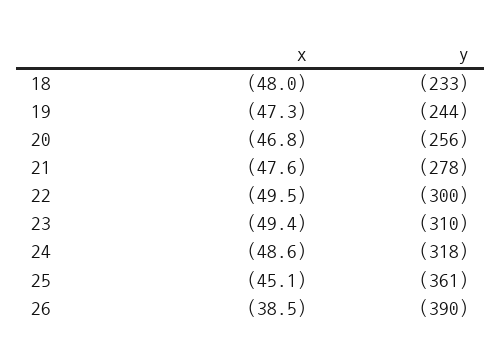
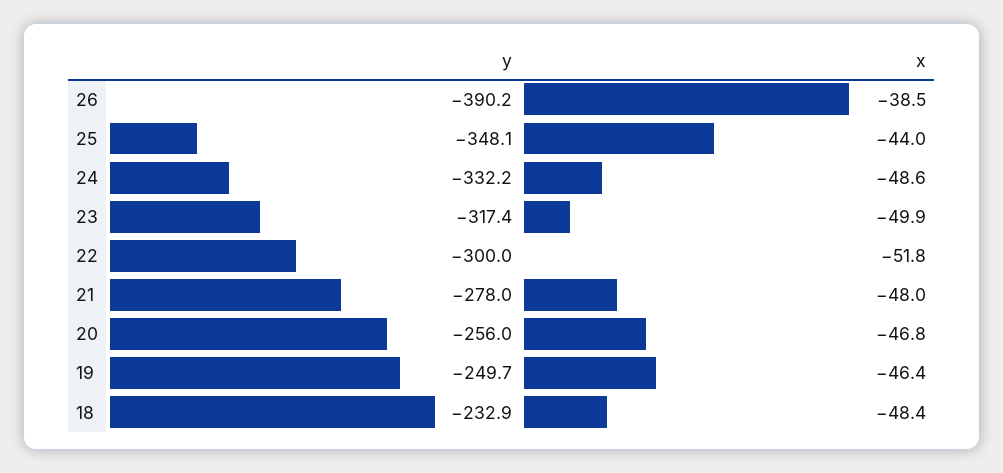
x, 18: -48 -> -48.4
x, 19: -47.3 -> -46.4
y, 19: -244 -> -249.7
x, 21: -47.6 -> -48
x, 22: -49.5 -> -51.8
x, 23: -49.4 -> -49.9
y, 23: -310 -> -317.4
y, 24: -318 -> -332.2
x, 25: -45.1 -> -44
y, 25: -361 -> -348.1

